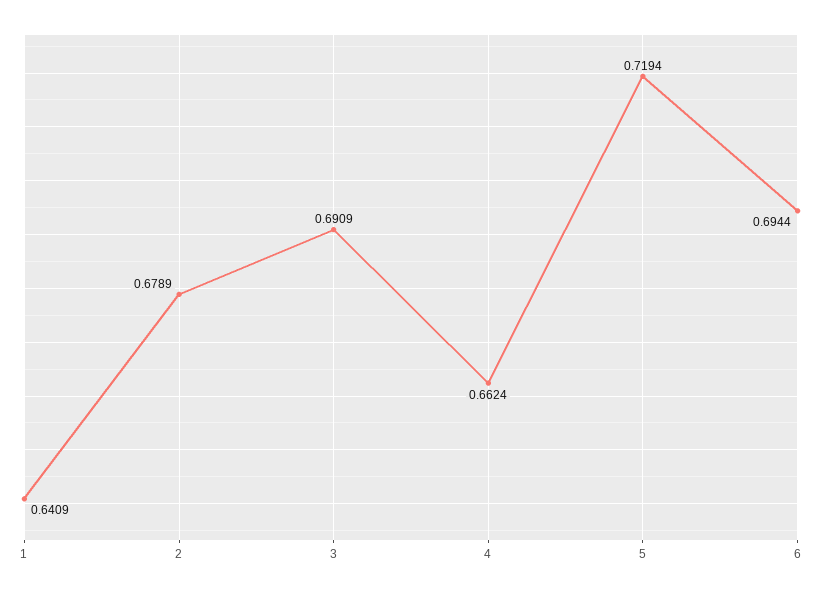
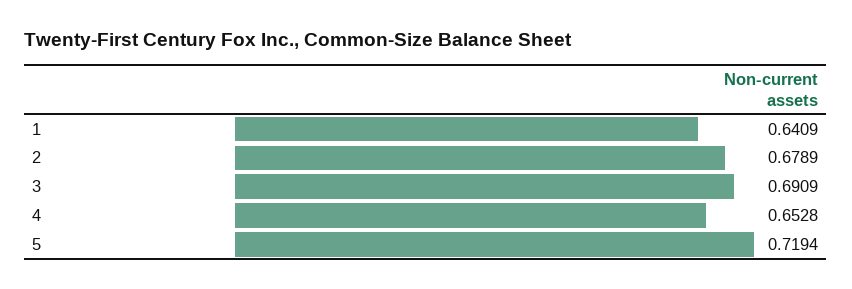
4: 0.6624 -> 0.6528
6: 0.6944 -> none

